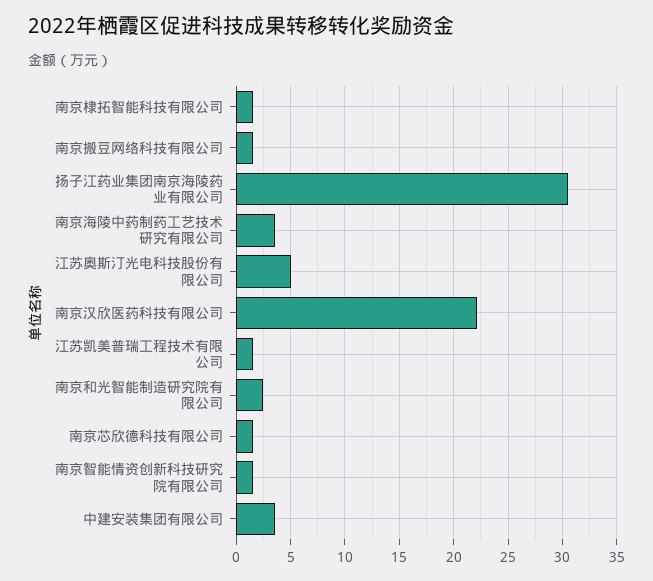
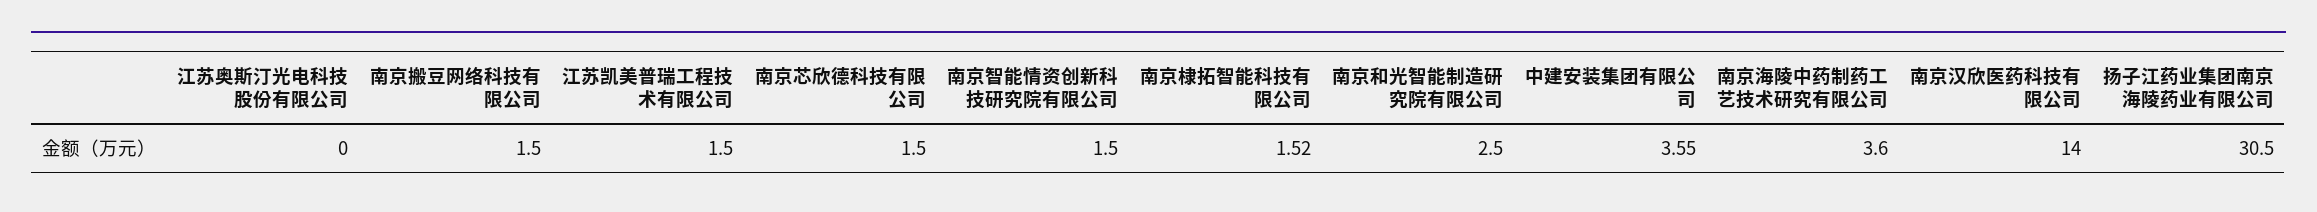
江苏奥斯汀光电科技股份有限公司: 5 -> 0
南京汉欣医药科技有限公司: 22 -> 14

